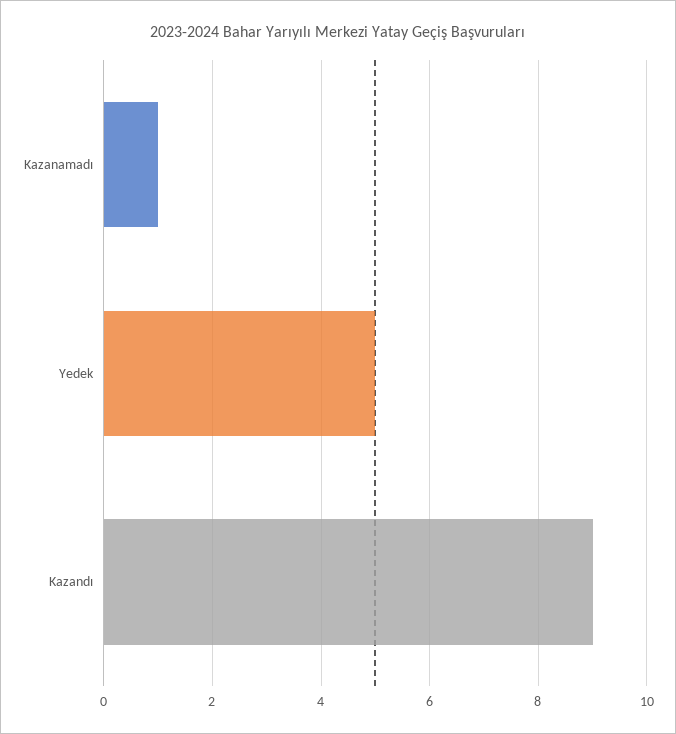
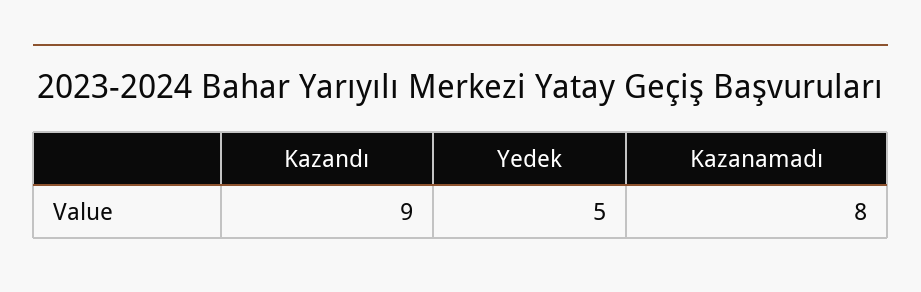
Kazanamadı: 1 -> 8

